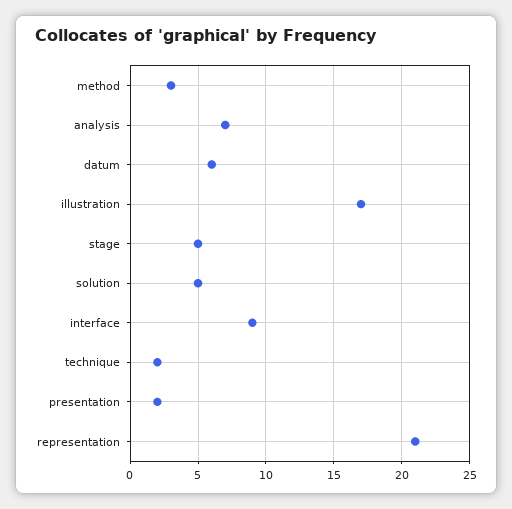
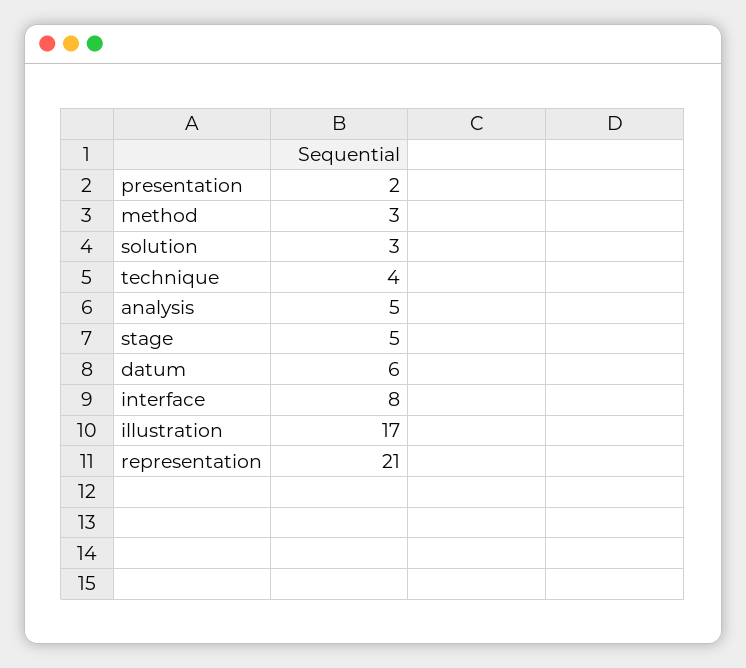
analysis: 7 -> 5
solution: 5 -> 3
interface: 9 -> 8
technique: 2 -> 4

